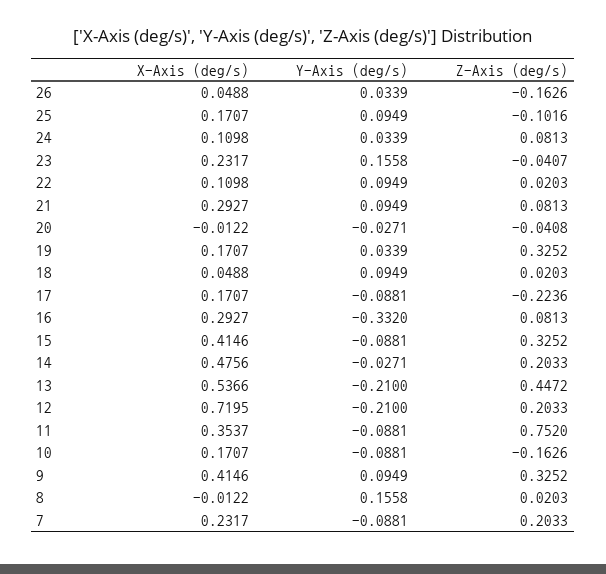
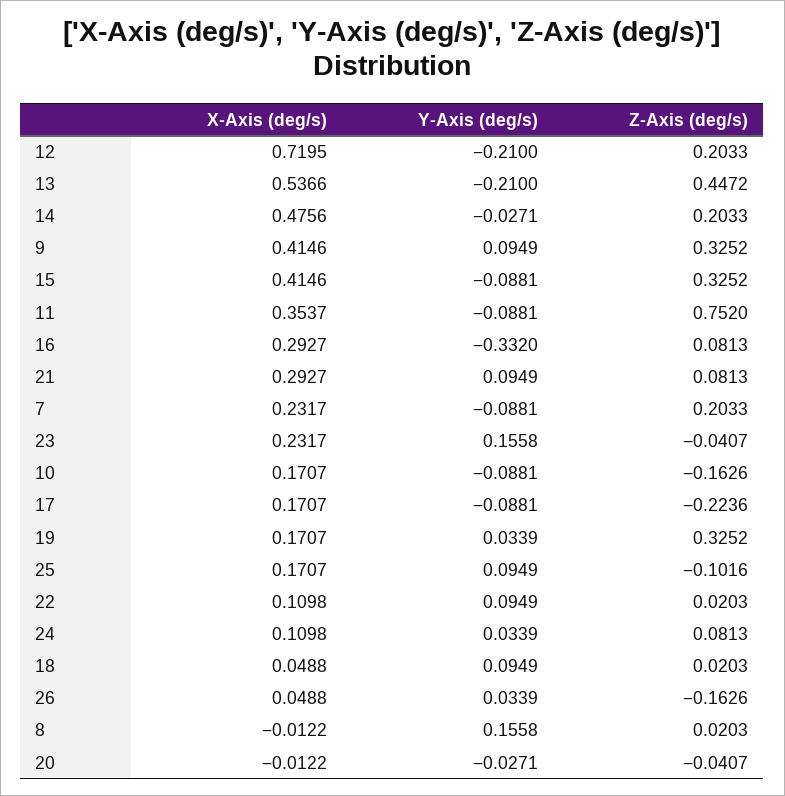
Z-Axis (deg/s), 20: -0.0408 -> -0.0407

